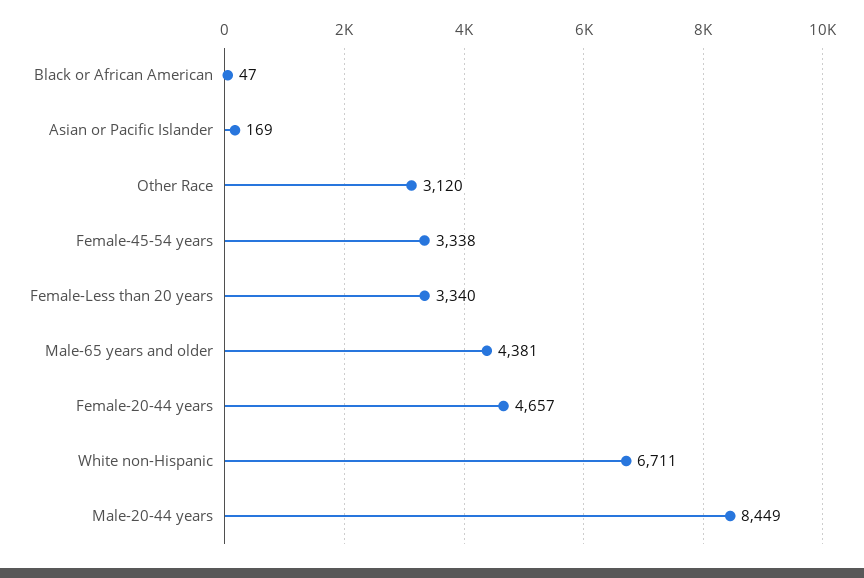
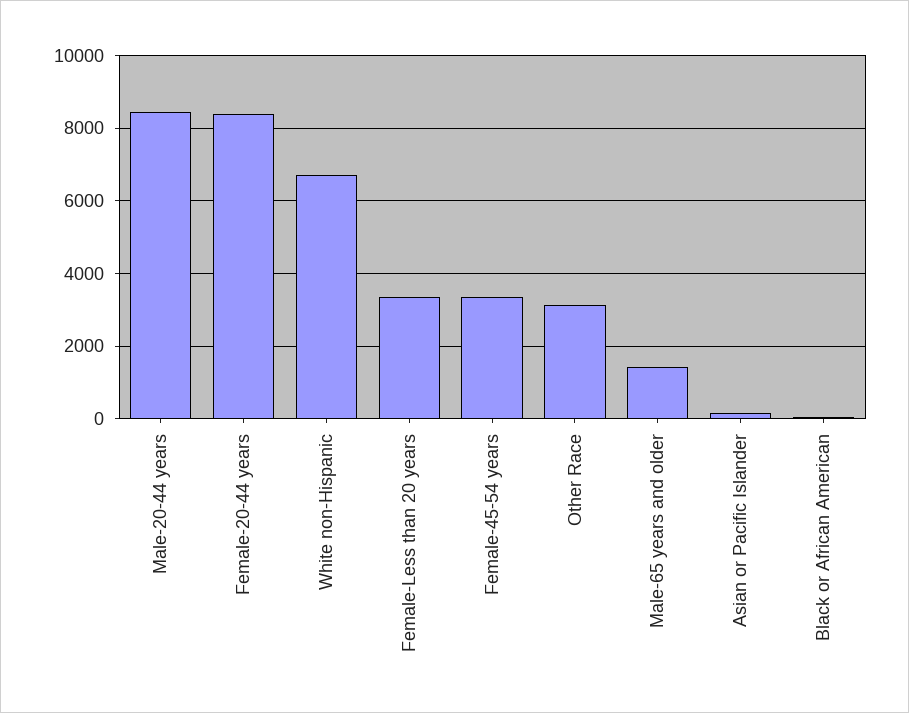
Male-65 years and older: 4381 -> 1400
Female-20-44 years: 4657 -> 8400

